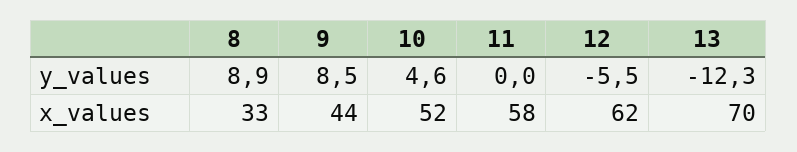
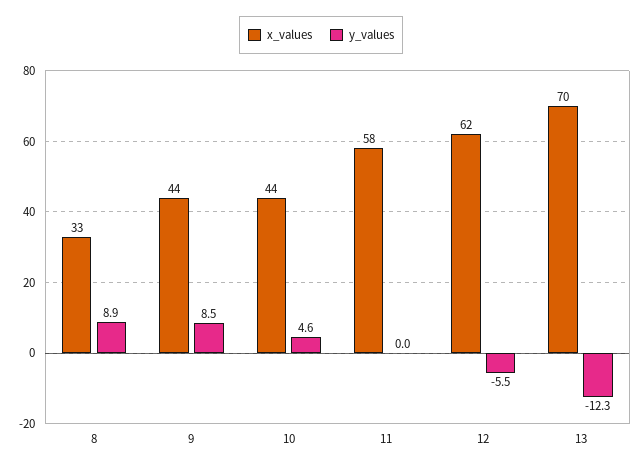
x_values, 10: 52 -> 44

